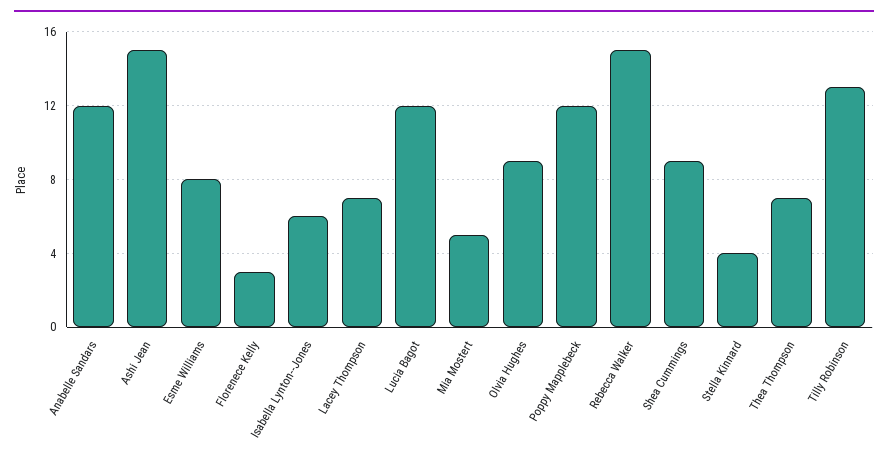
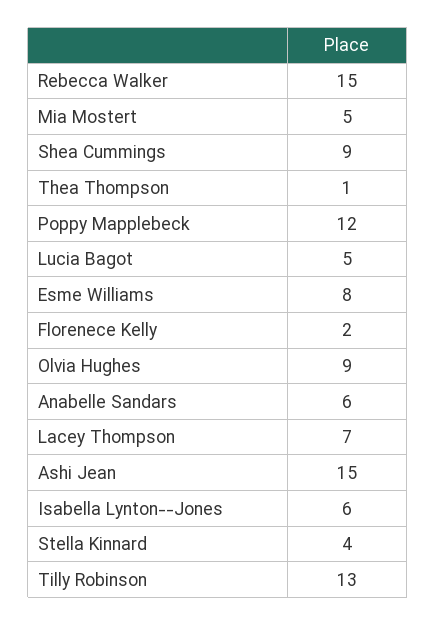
Anabelle Sandars: 12 -> 6
Florenece Kelly: 3 -> 2
Lucia Bagot: 12 -> 5
Thea Thompson: 7 -> 1

